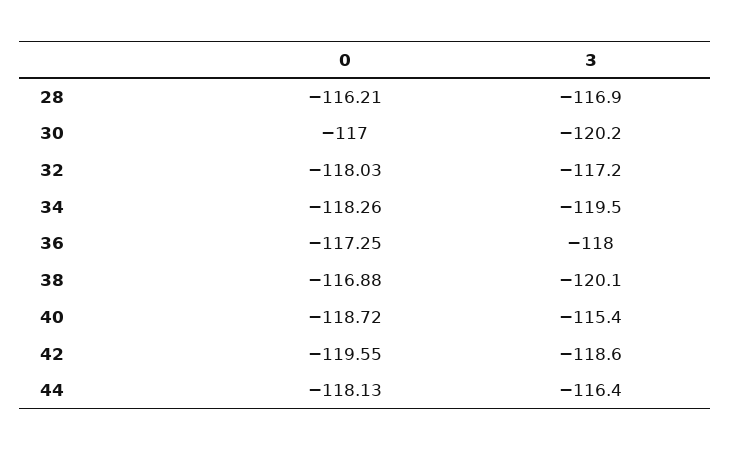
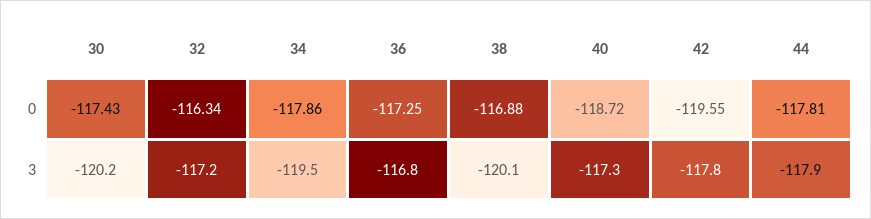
0, 28: -116.21 -> none
3, 28: -116.9 -> none
0, 30: -117 -> -117.43
0, 32: -118.03 -> -116.34
0, 34: -118.26 -> -117.86
3, 36: -118 -> -116.8
3, 40: -115.4 -> -117.3
3, 42: -118.6 -> -117.8
0, 44: -118.13 -> -117.81
3, 44: -116.4 -> -117.9

